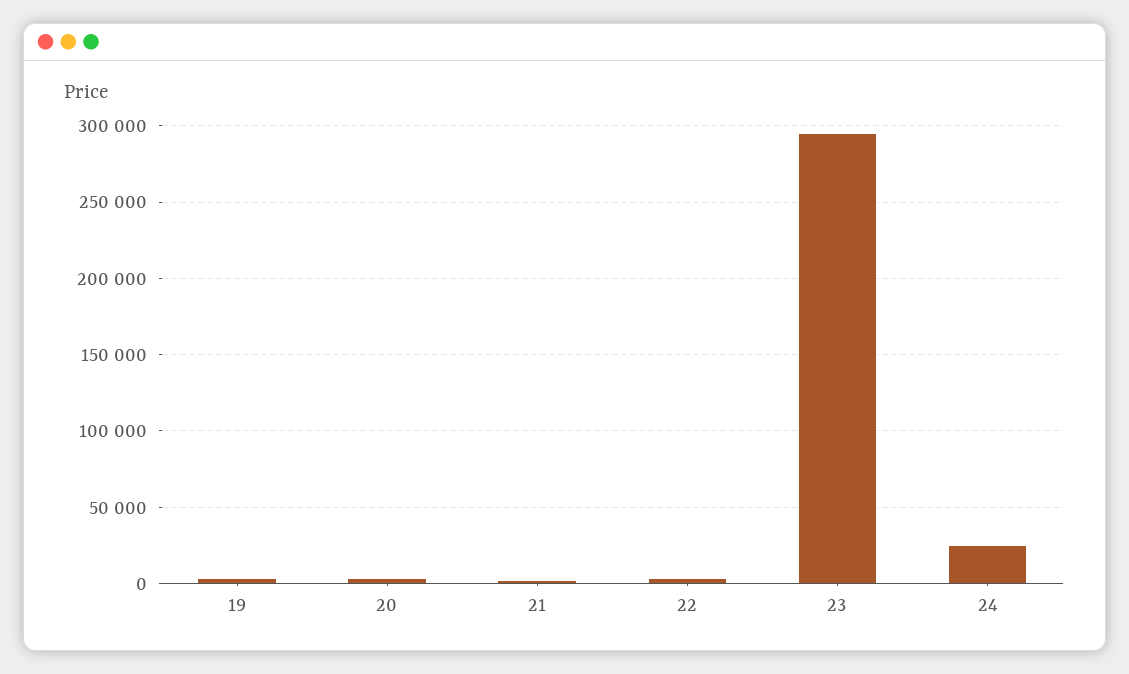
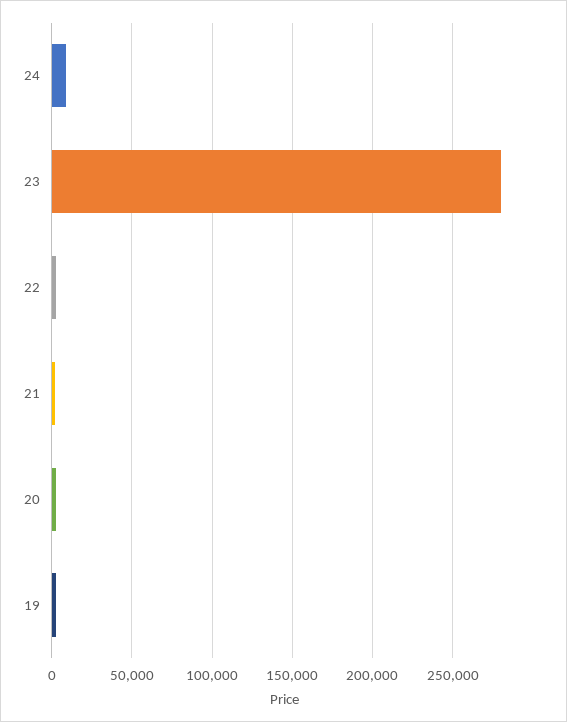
23: 295000 -> 280000
24: 25000 -> 10000

